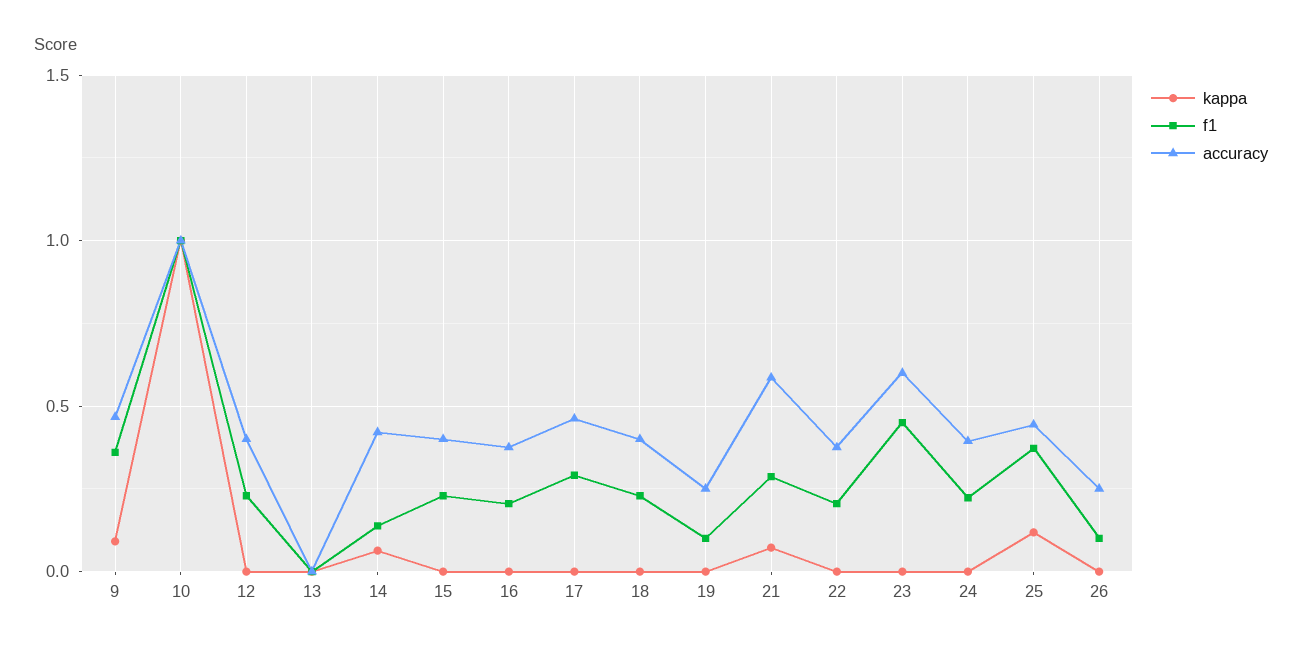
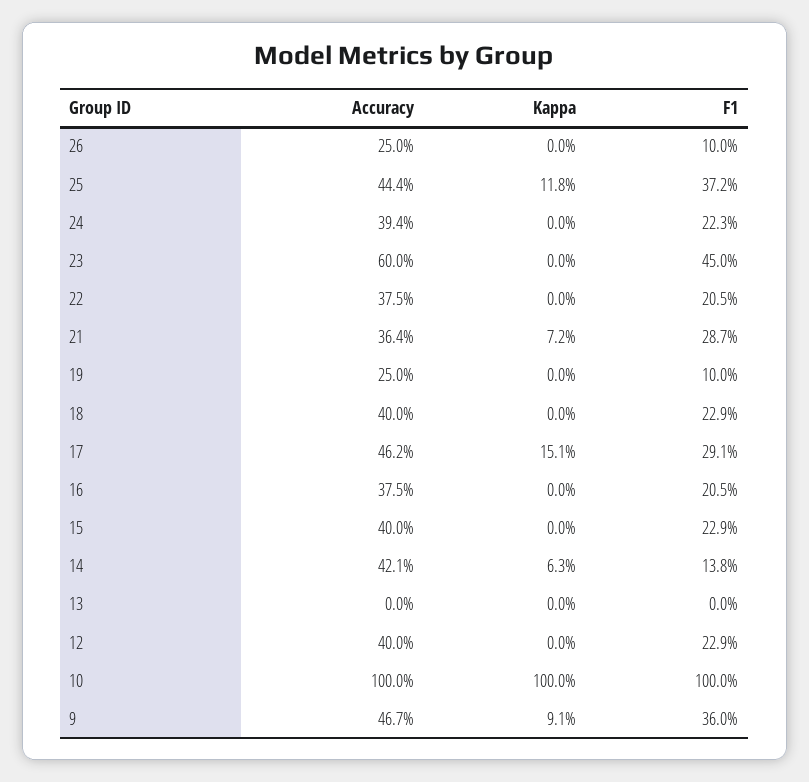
kappa, 17: 0 -> 0.151
accuracy, 21: 0.6 -> 0.364

